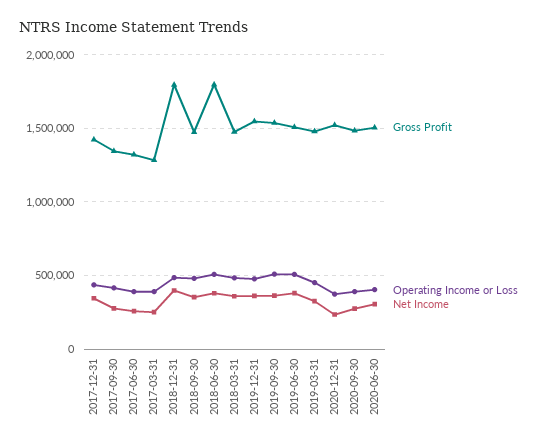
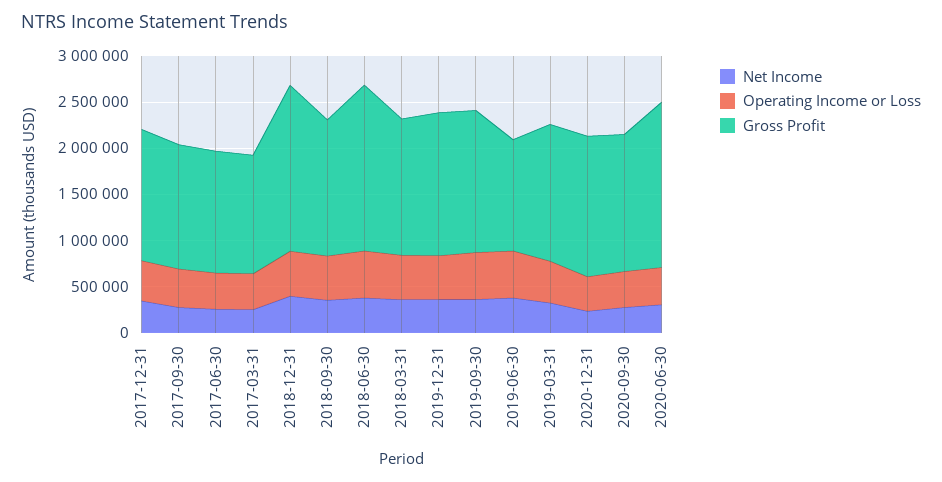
Gross Profit, 2019-06-30: 1500000 -> 1200000
Gross Profit, 2020-06-30: 1500000 -> 1800000

